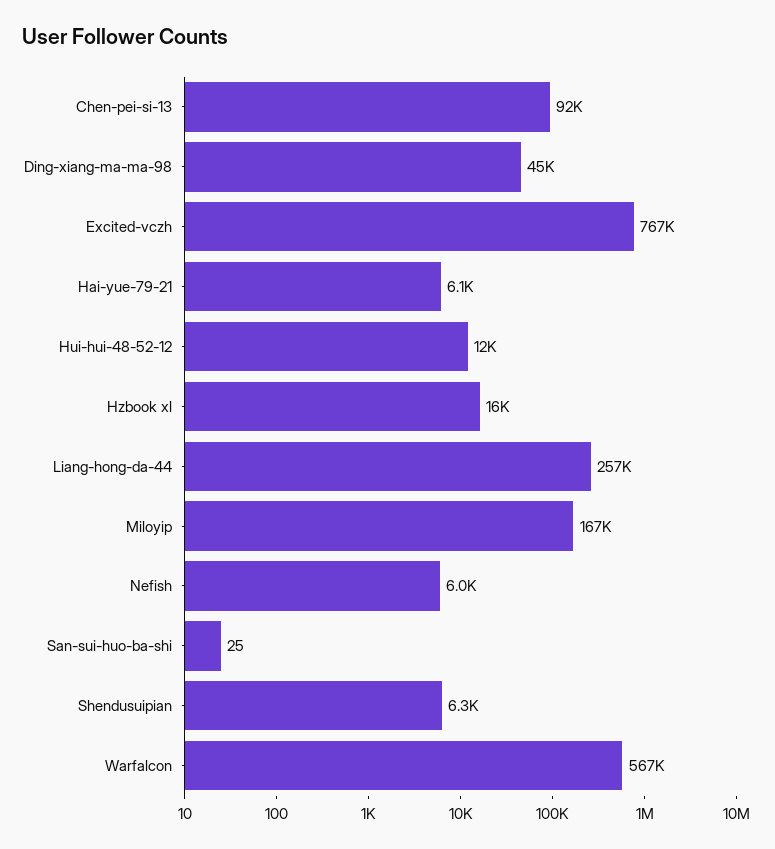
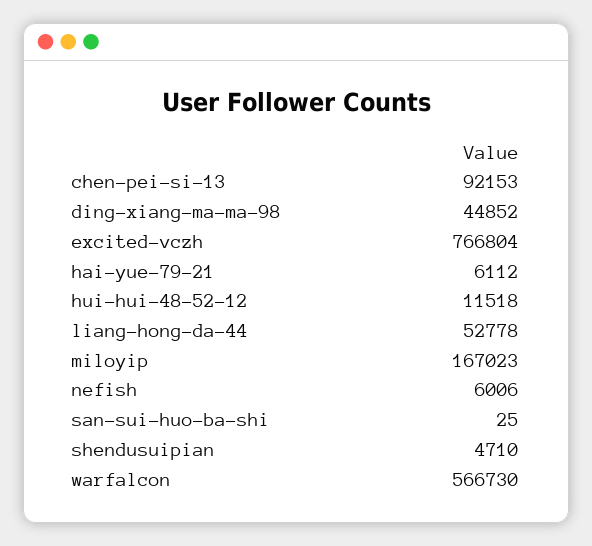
Hzbook xl: 16000 -> none
Liang-hong-da-44: 257000 -> 52778
Shendusuipian: 6300 -> 4710

